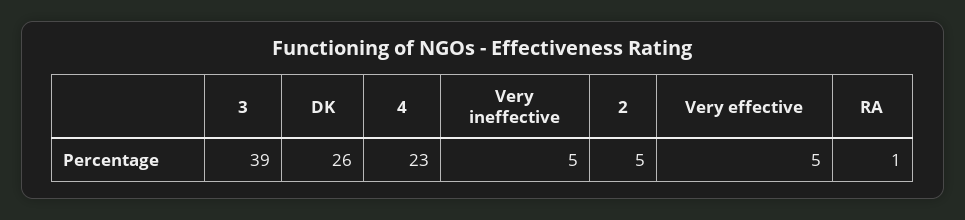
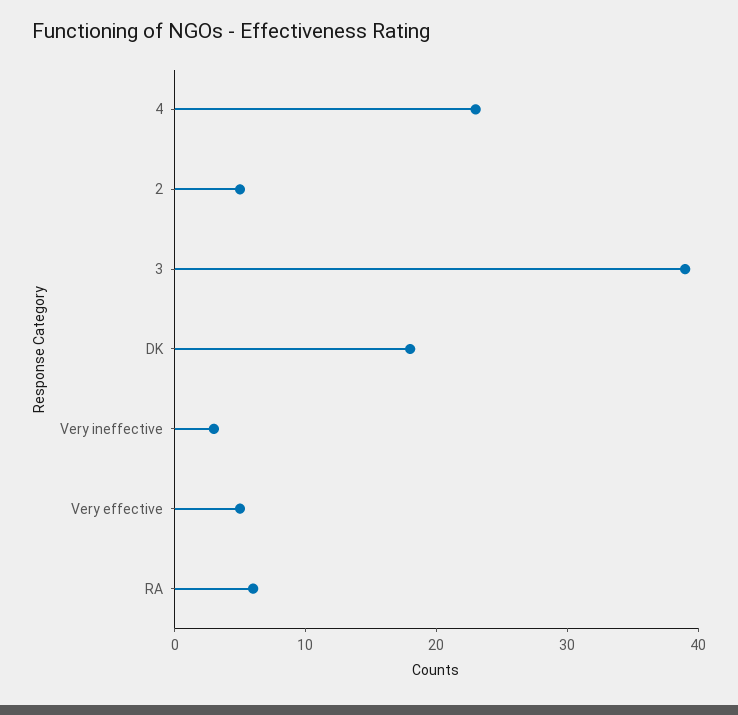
DK: 26 -> 18
Very ineffective: 5 -> 3
RA: 1 -> 6

